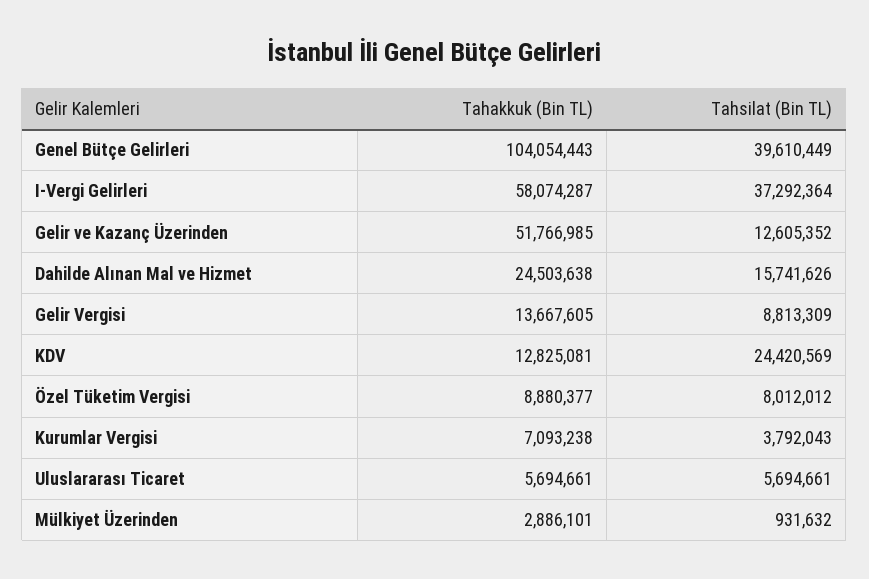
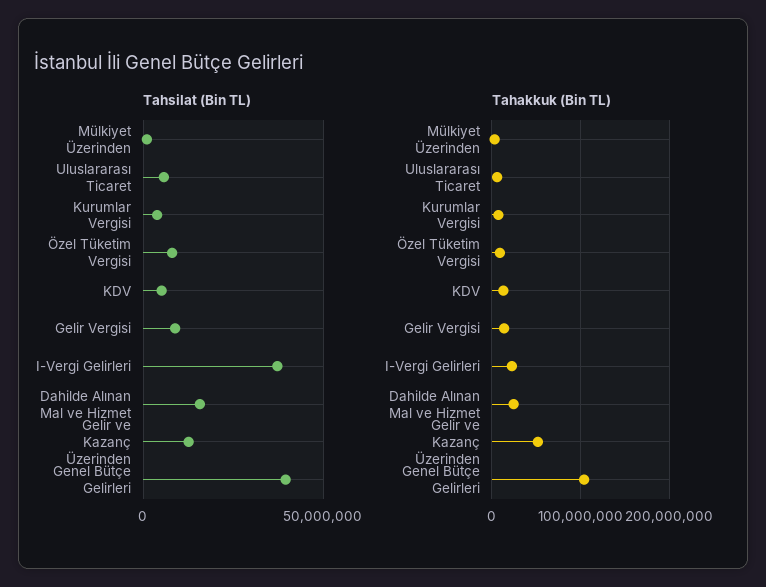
Tahakkuk (Bin TL), I-Vergi Gelirleri: 58074287 -> 20000000
Tahsilat (Bin TL), KDV: 24420569 -> 5000000

